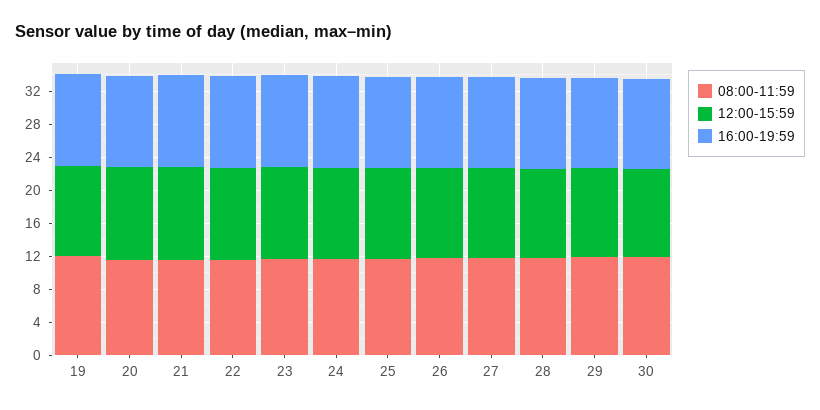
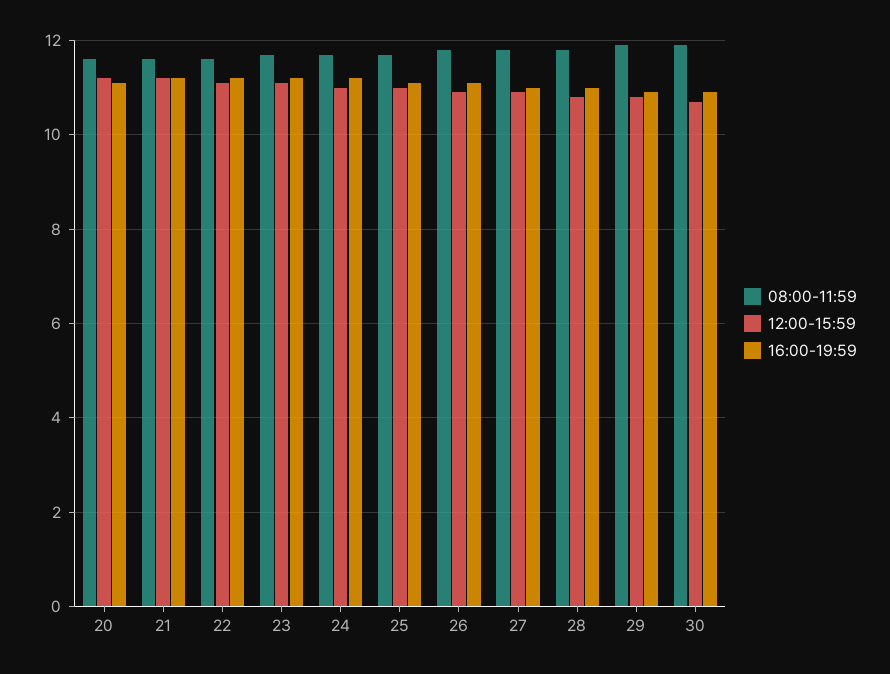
08:00-11:59, 19: 12 -> none
12:00-15:59, 19: 11 -> none
16:00-19:59, 19: 11 -> none

